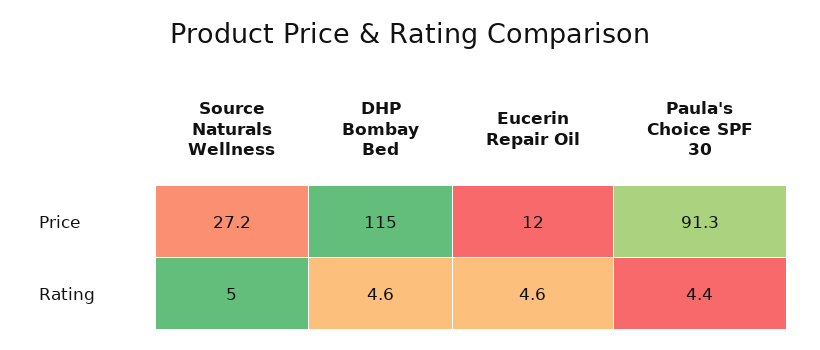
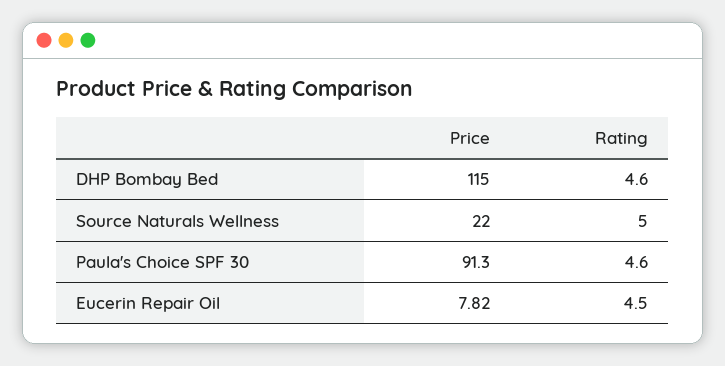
Source Naturals Wellness, Price: 27.2 -> 22
Eucerin Repair Oil, Price: 12 -> 7.82
Eucerin Repair Oil, Rating: 4.6 -> 4.5
Paula's Choice SPF 30, Rating: 4.4 -> 4.6

